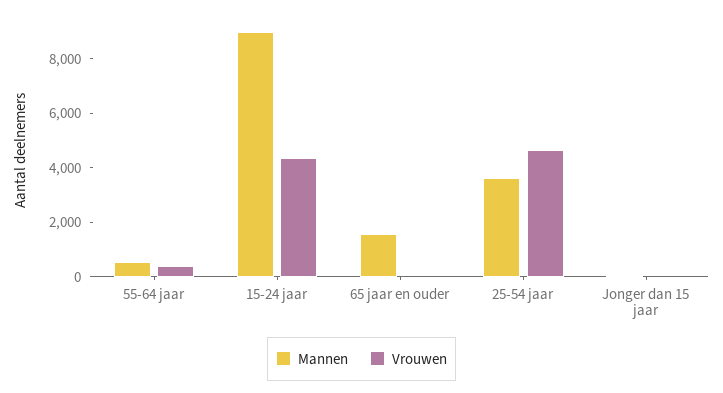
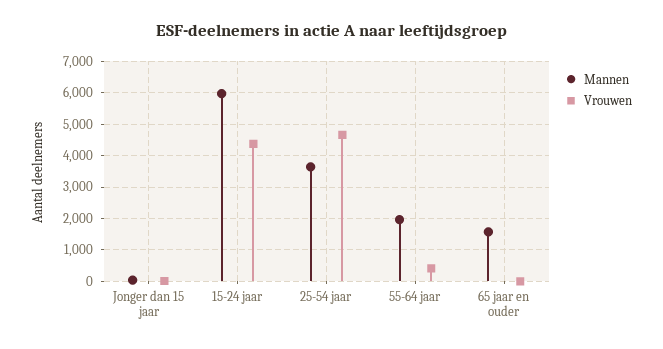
Mannen, 55-64 jaar: 500 -> 2000
Mannen, 15-24 jaar: 9000 -> 6000

